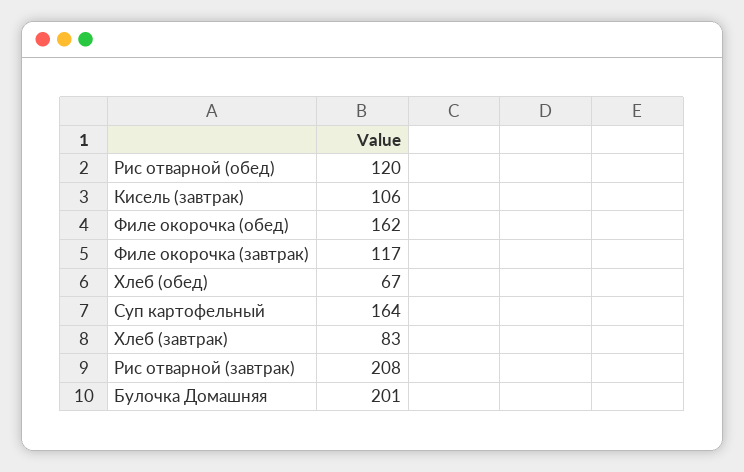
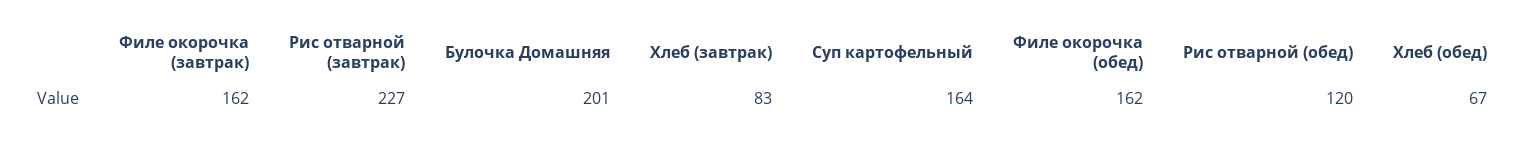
Кисель (завтрак): 106 -> none
Филе окорочка (завтрак): 117 -> 162
Рис отварной (завтрак): 208 -> 227

